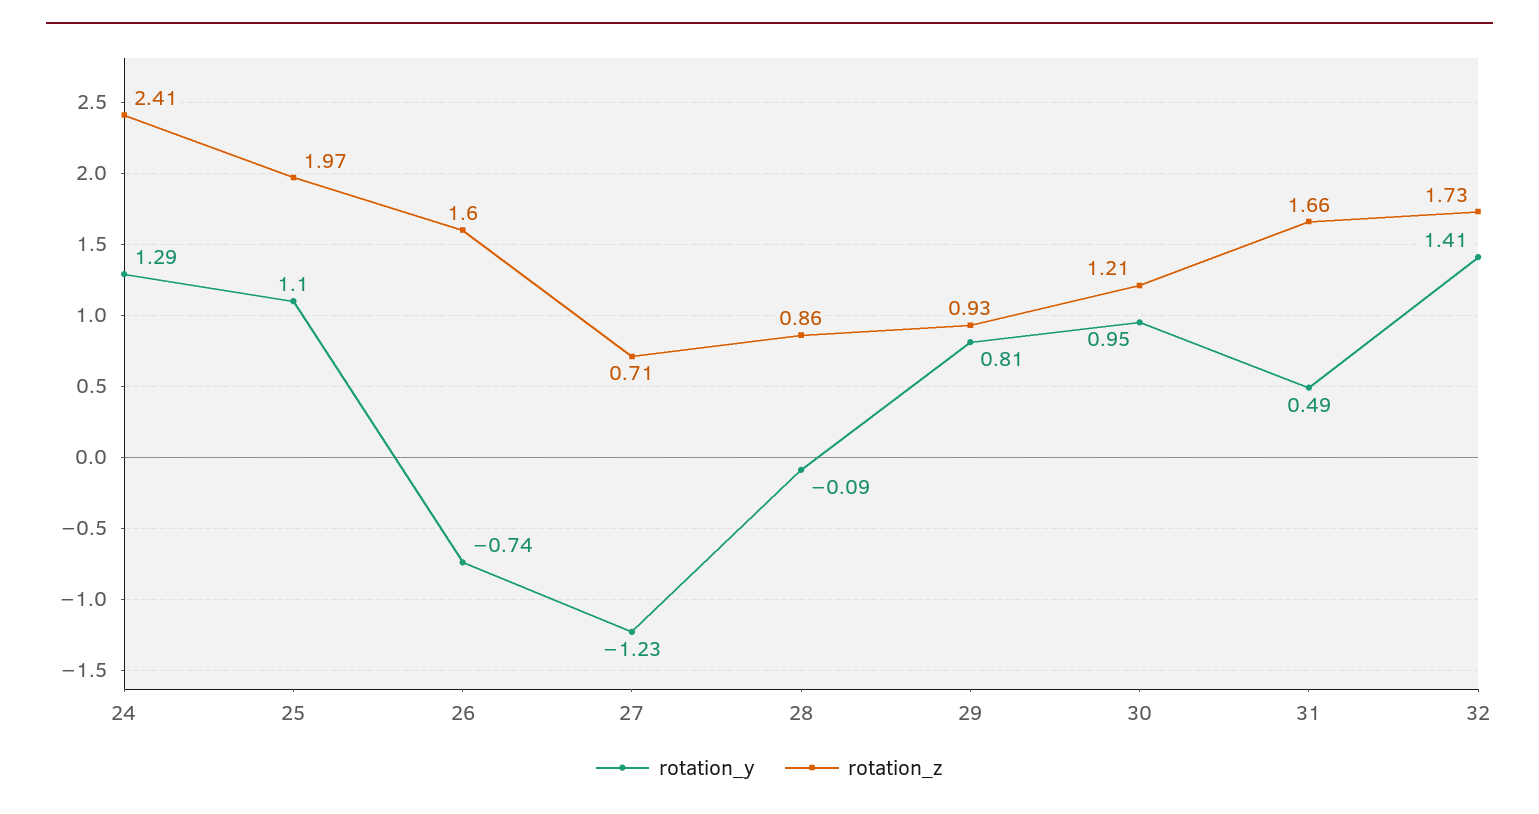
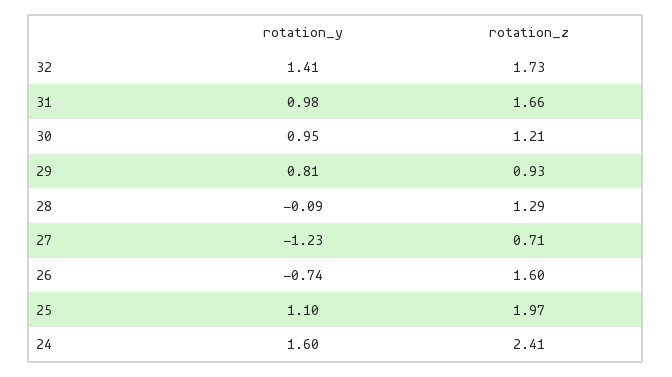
rotation_y, 24: 1.29 -> 1.6
rotation_z, 28: 0.86 -> 1.29
rotation_y, 31: 0.49 -> 0.98

